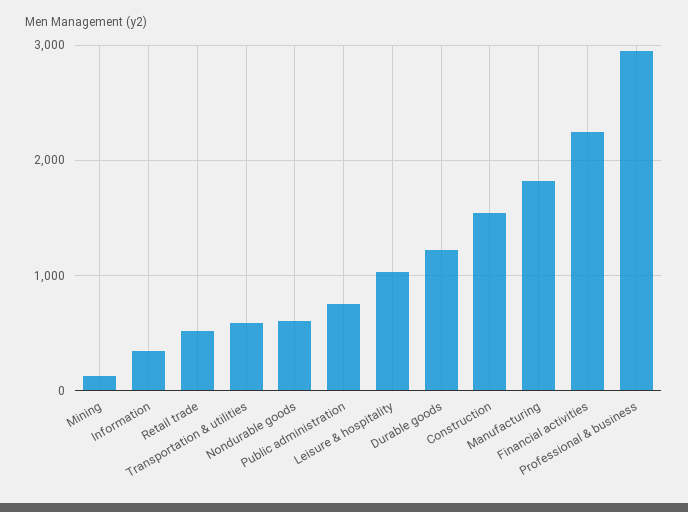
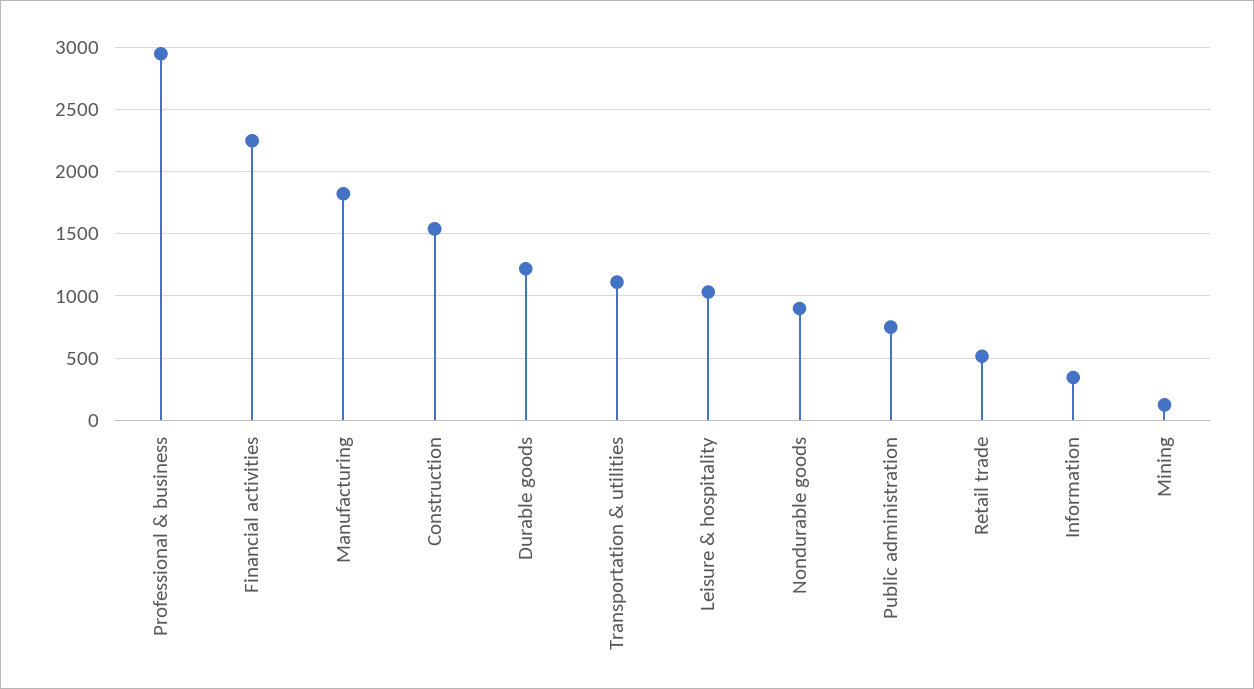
Transportation & utilities: 600 -> 1100
Nondurable goods: 600 -> 900

